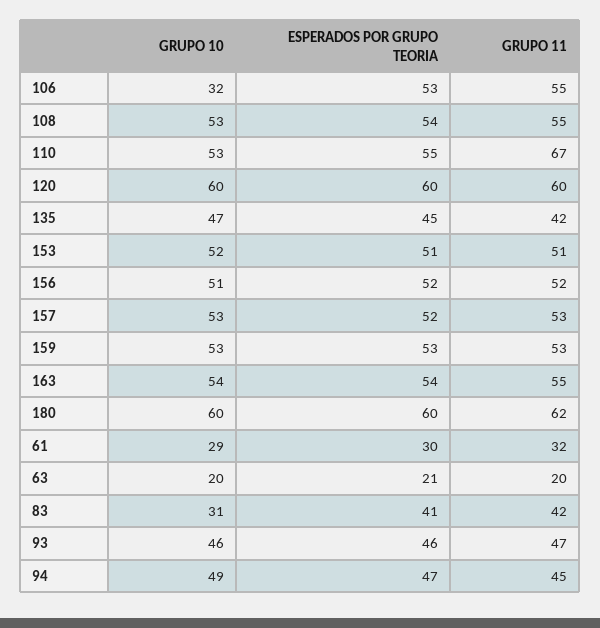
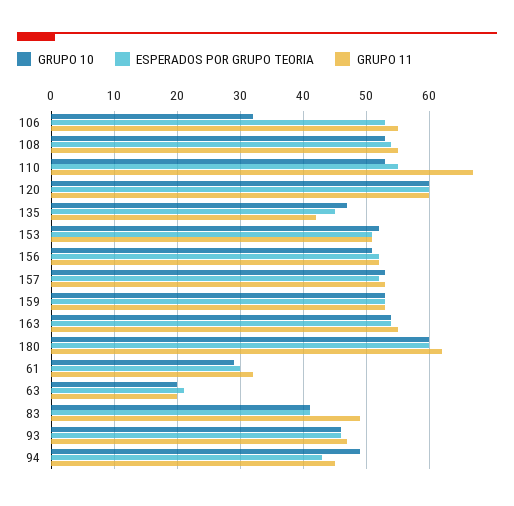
GRUPO 10, 83: 31 -> 41
GRUPO 11, 83: 42 -> 49
ESPERADOS POR GRUPO TEORIA, 94: 47 -> 43

